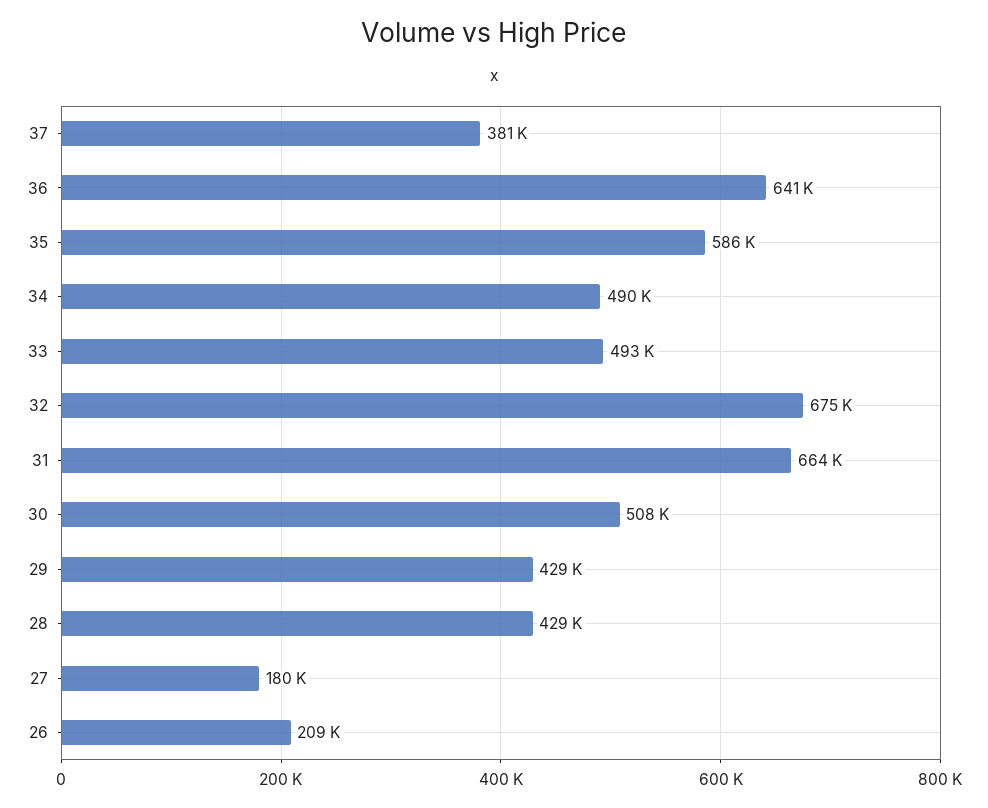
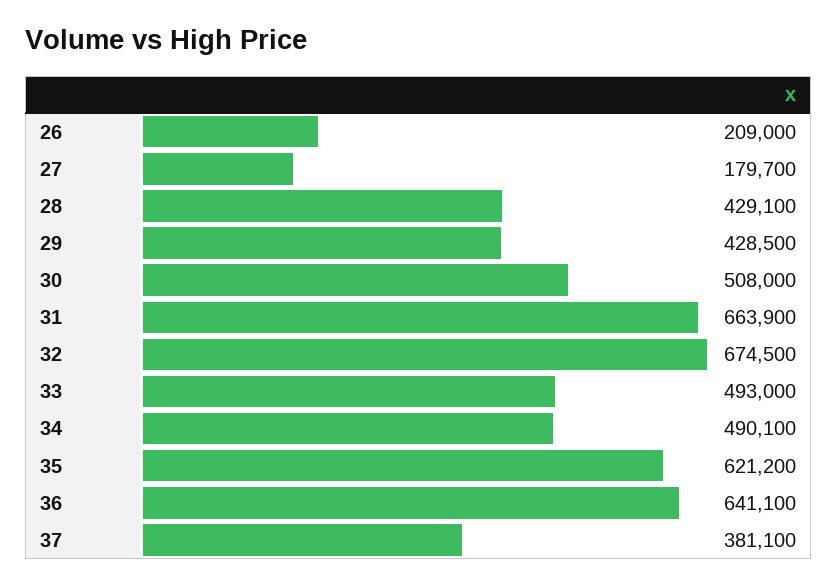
35: 586000 -> 621200

